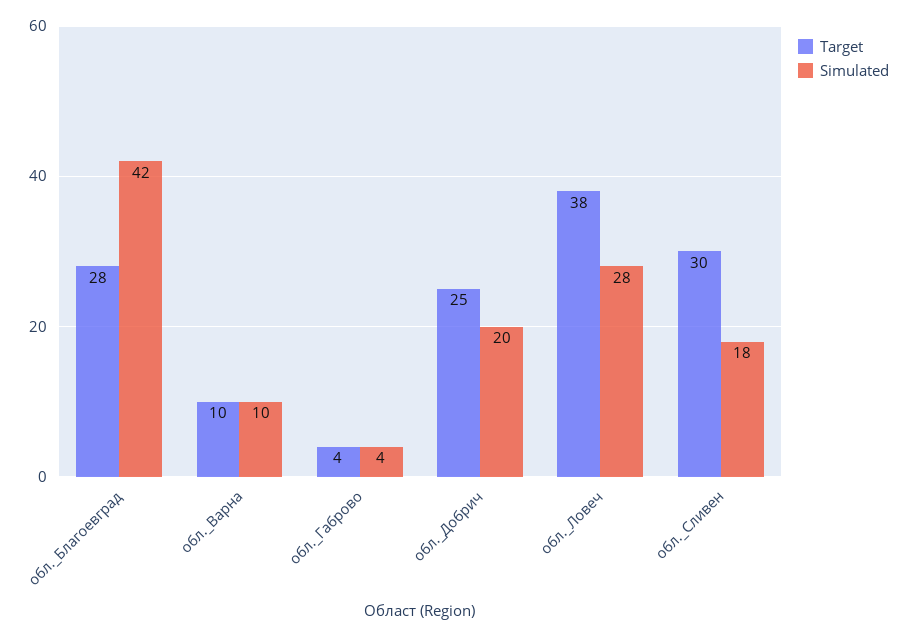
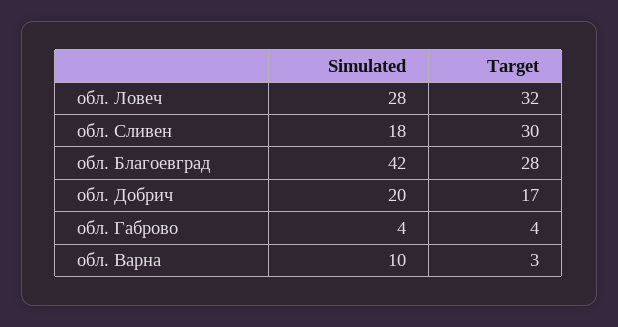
Target, обл._Варна: 10 -> 3
Target, обл._Добрич: 25 -> 17
Target, обл._Ловеч: 38 -> 32

